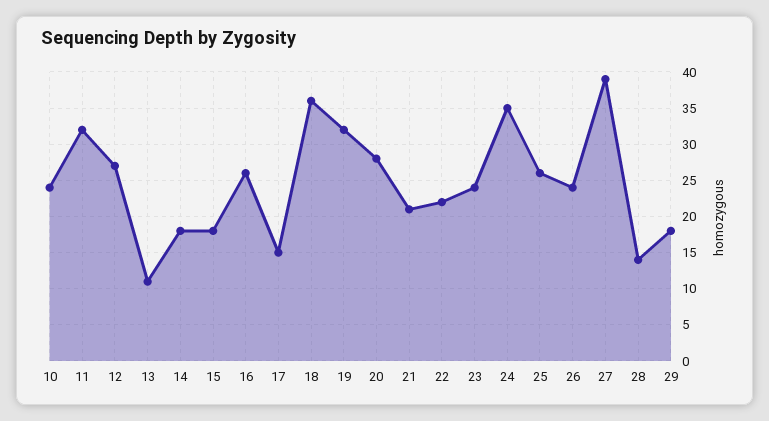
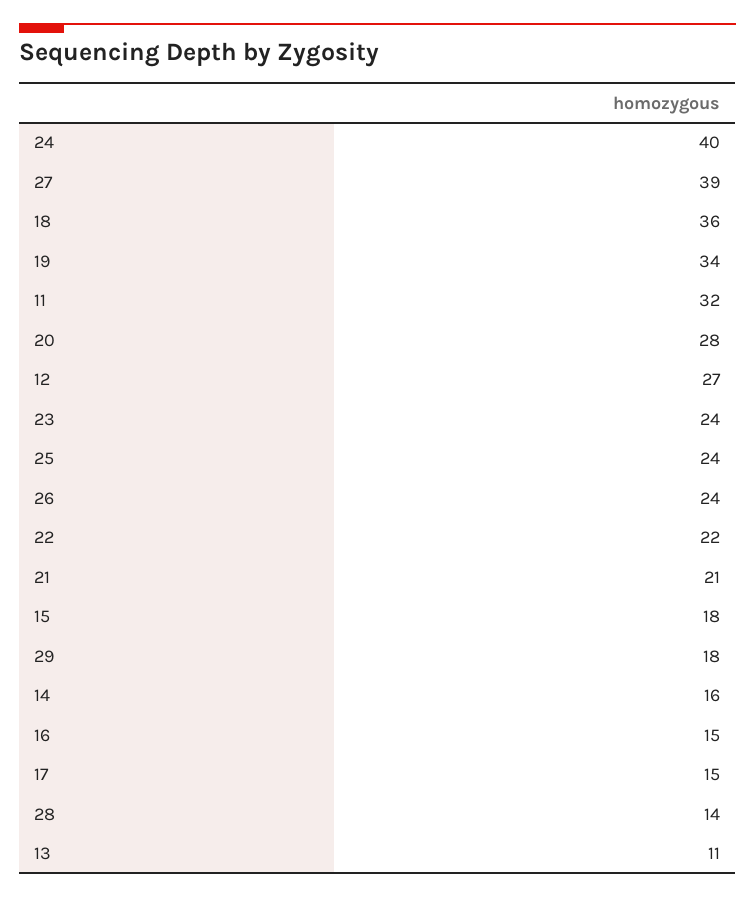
10: 24 -> none
14: 18 -> 16
16: 26 -> 15
19: 32 -> 34
24: 35 -> 40
25: 26 -> 24

